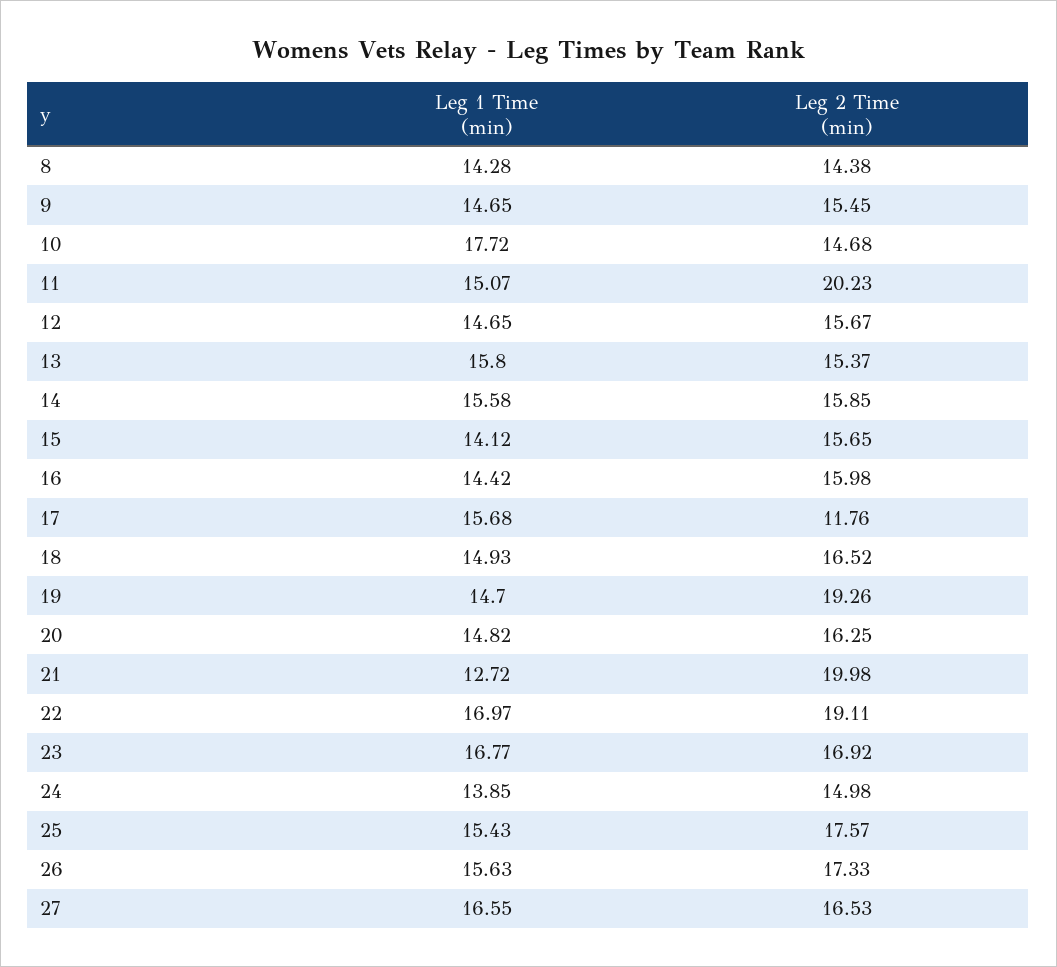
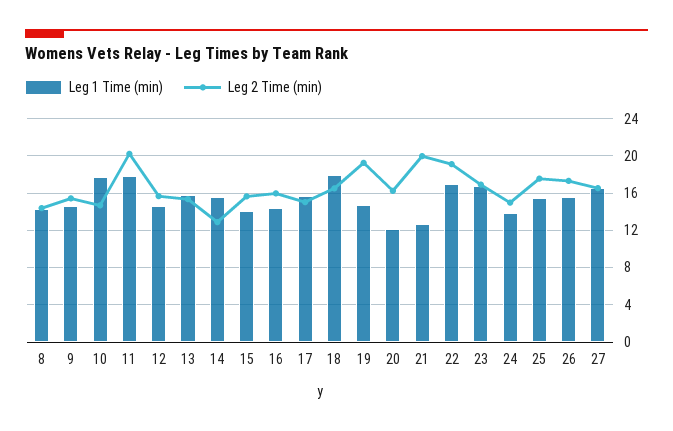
Leg 1 Time (min), 11: 15.07 -> 18
Leg 2 Time (min), 14: 15.85 -> 13
Leg 2 Time (min), 17: 11.76 -> 15
Leg 1 Time (min), 18: 14.93 -> 18
Leg 1 Time (min), 20: 14.82 -> 12

